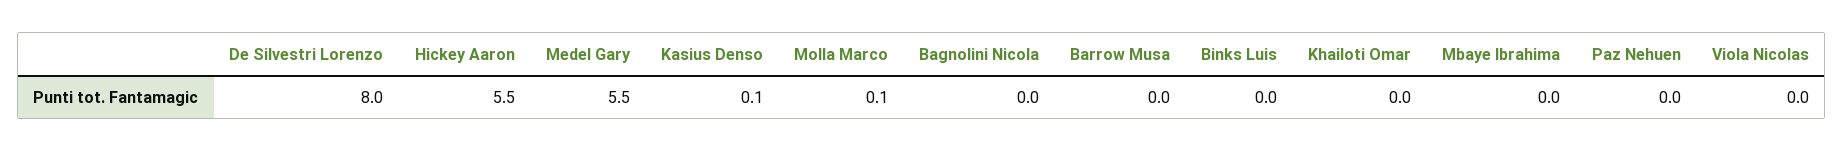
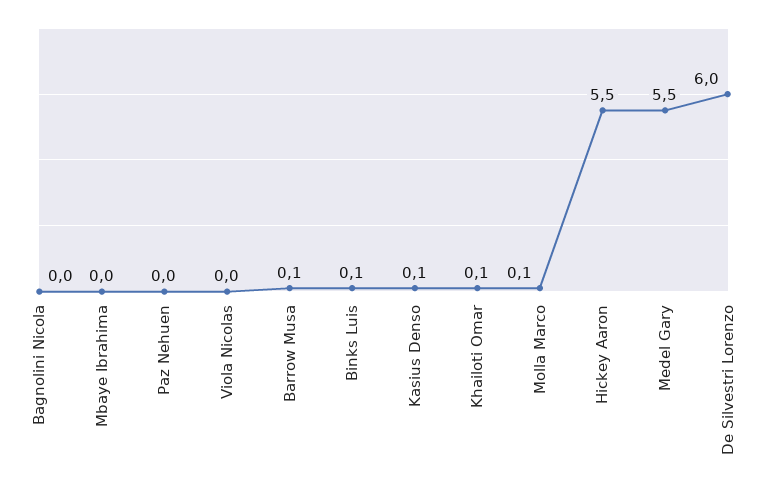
De Silvestri Lorenzo: 8 -> 6
Barrow Musa: 0 -> 0.1
Binks Luis: 0 -> 0.1
Khailoti Omar: 0 -> 0.1

